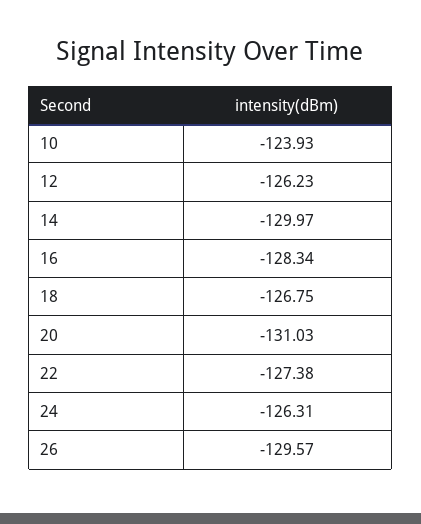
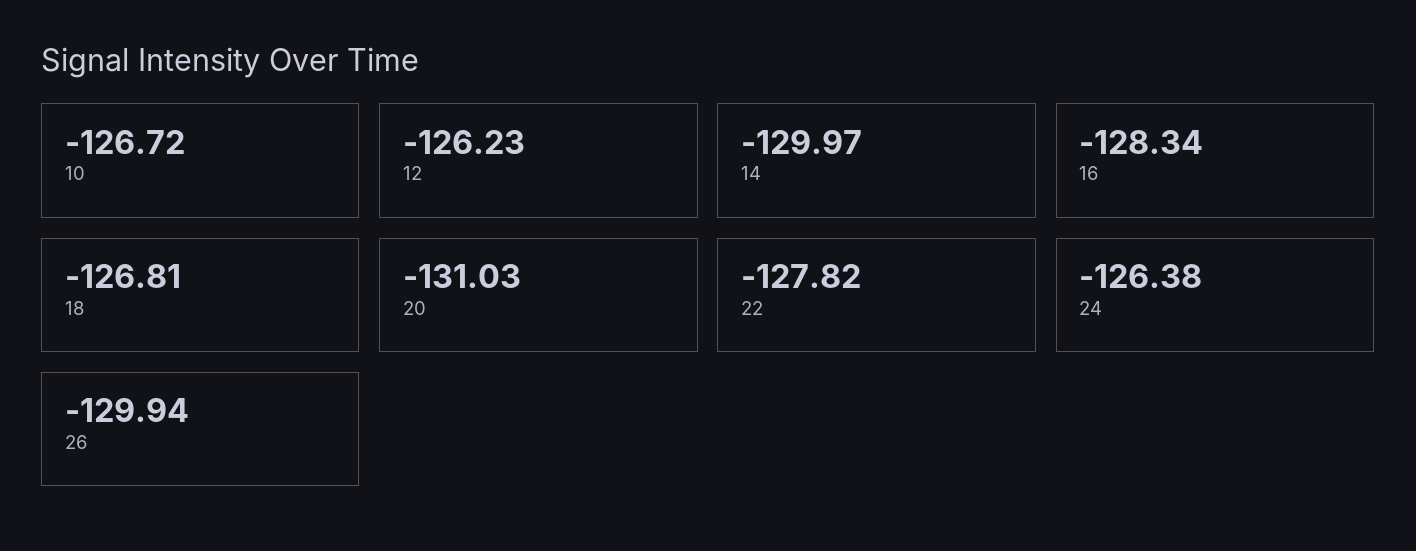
10: -123.93 -> -126.72
18: -126.75 -> -126.81
22: -127.38 -> -127.82
24: -126.31 -> -126.38
26: -129.57 -> -129.94

